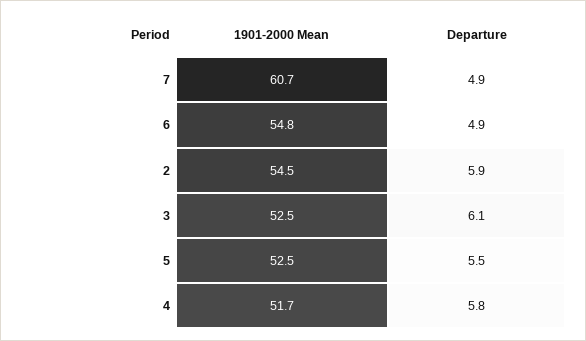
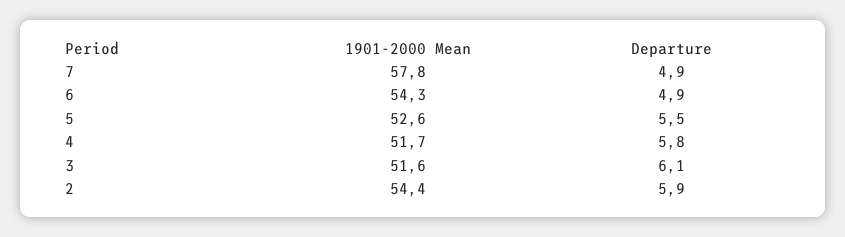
1901-2000 Mean, 7: 60.7 -> 57.8
1901-2000 Mean, 6: 54.8 -> 54.3
1901-2000 Mean, 2: 54.5 -> 54.4
1901-2000 Mean, 3: 52.5 -> 51.6
1901-2000 Mean, 5: 52.5 -> 52.6

